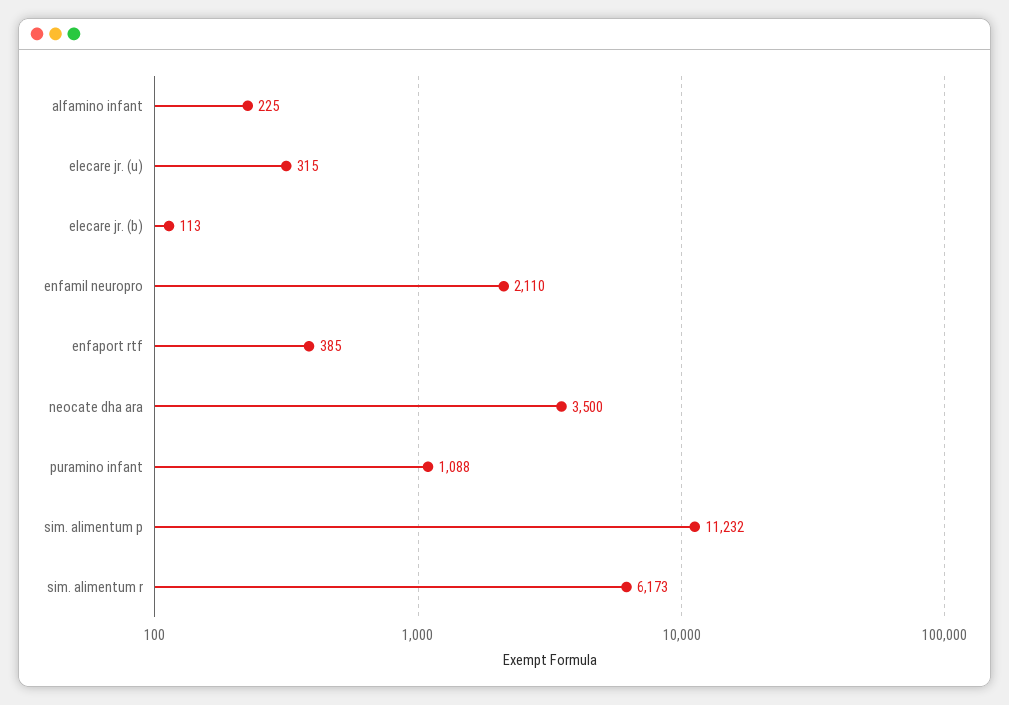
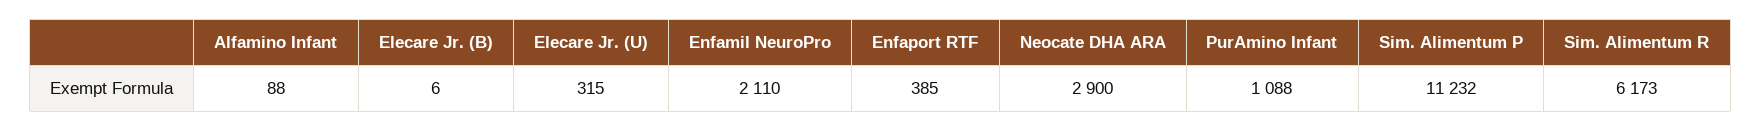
alfamino infant: 225 -> 88
elecare jr. (b): 113 -> 6
neocate dha ara: 3500 -> 2900

